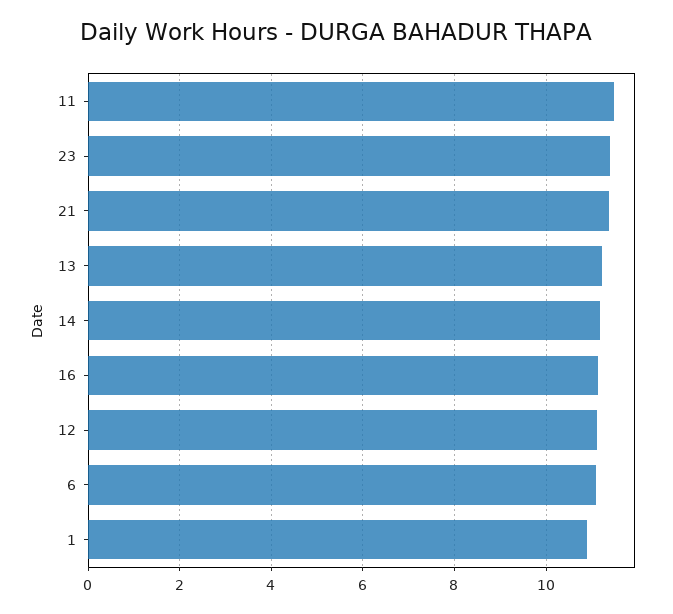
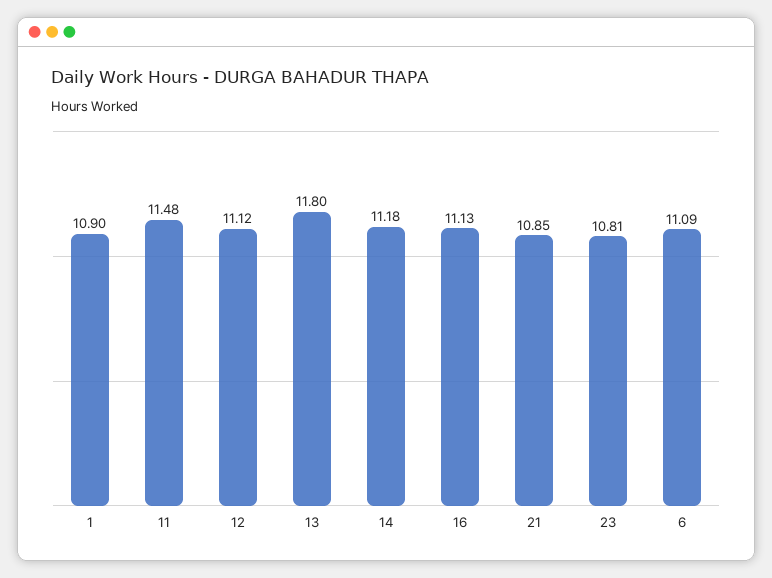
23: 11.4 -> 10.81
21: 11.4 -> 10.85
13: 11.2 -> 11.8

